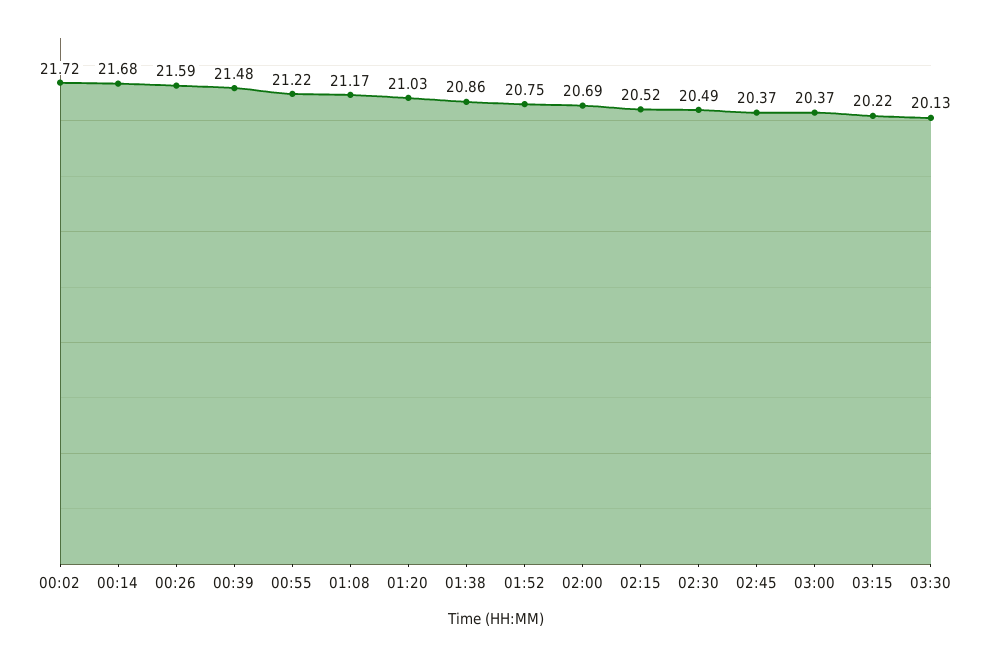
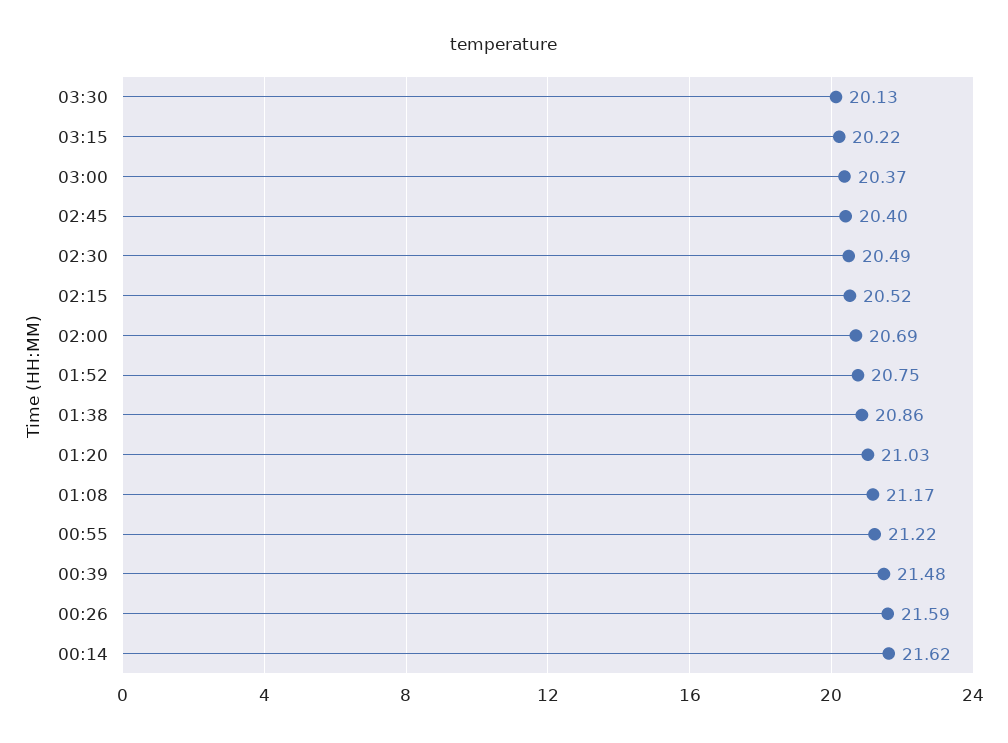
00:02: 21.72 -> none
00:14: 21.68 -> 21.62
02:45: 20.37 -> 20.4

